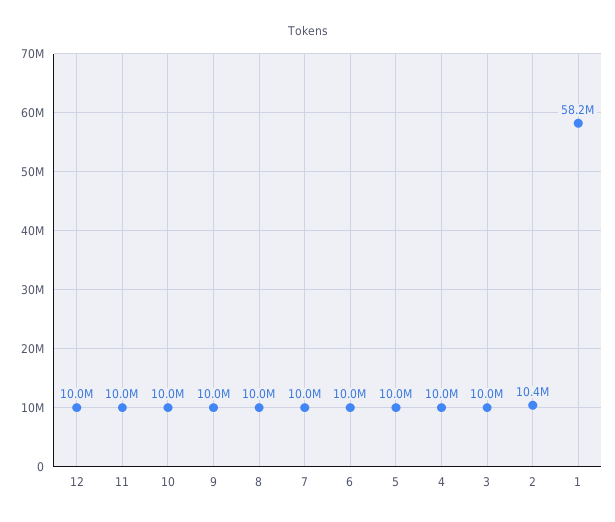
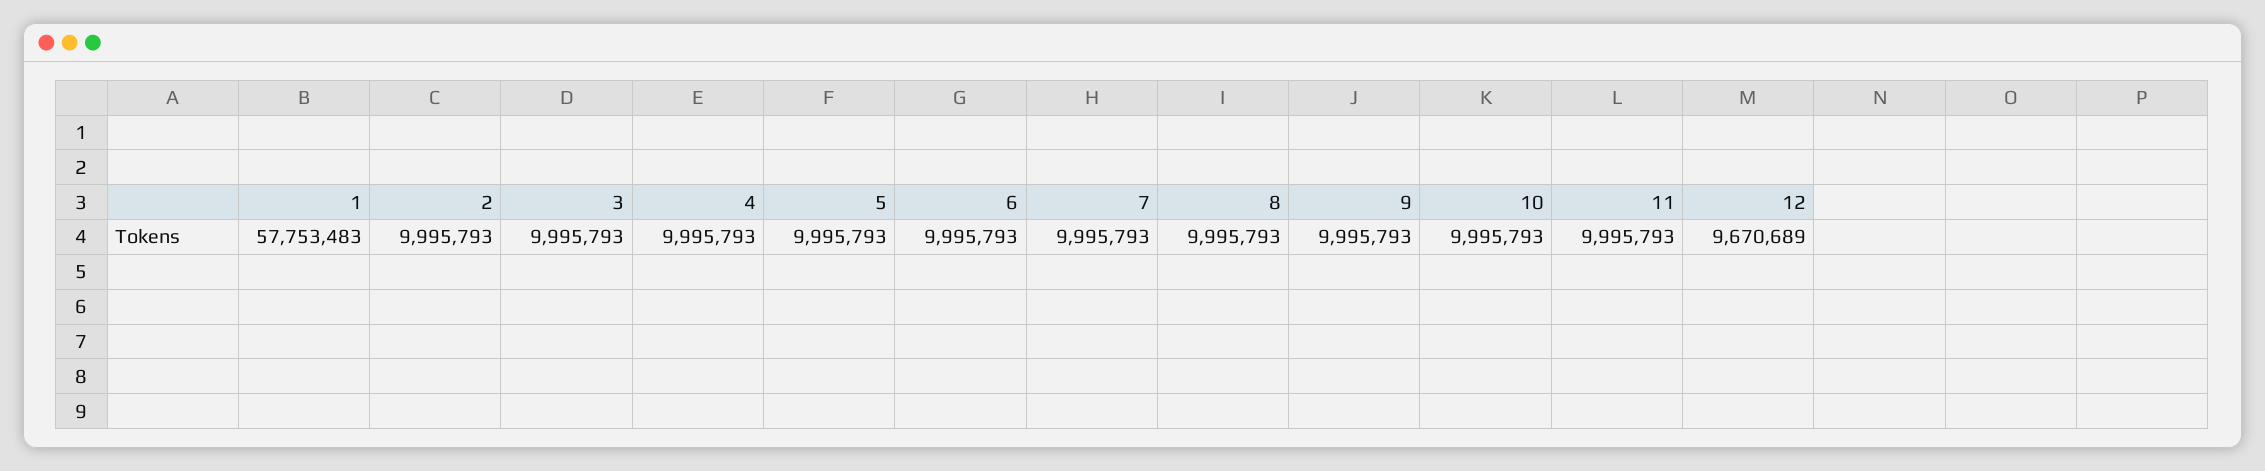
12: 10000000 -> 9670689
2: 10400000 -> 9995793
1: 58200000 -> 57753483

